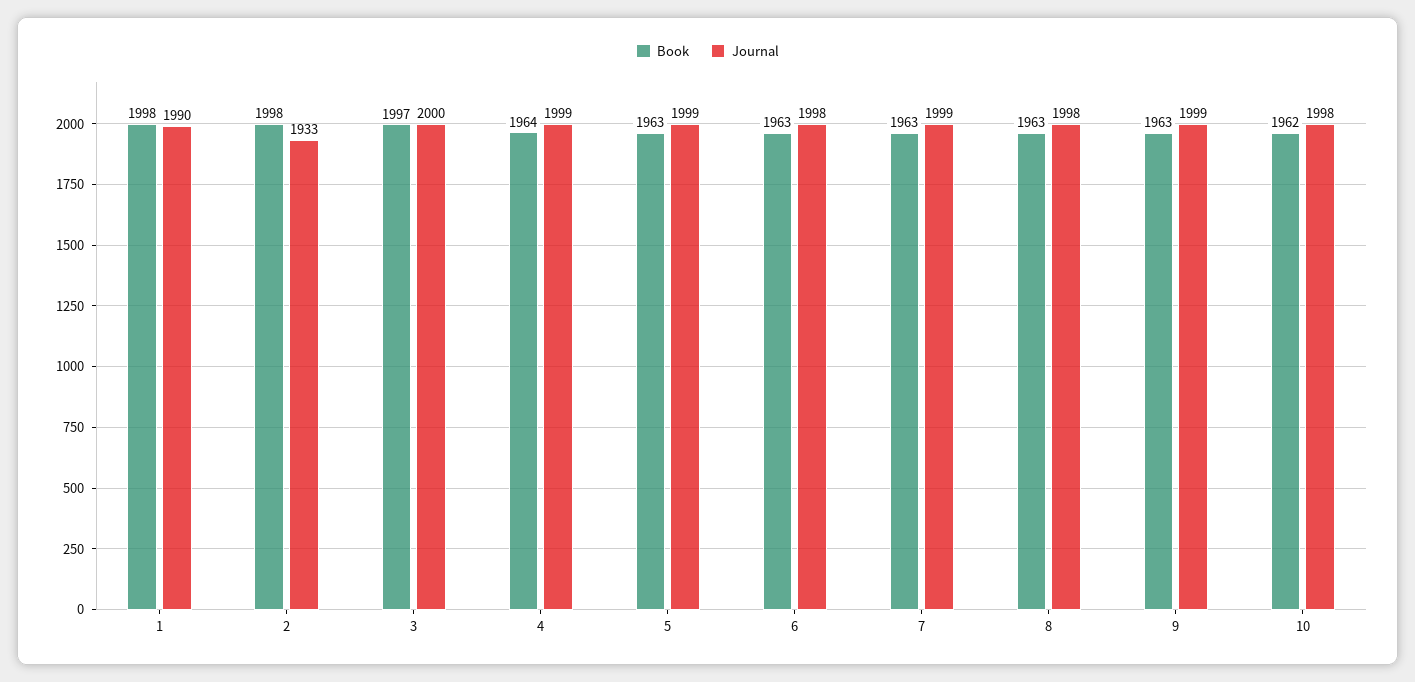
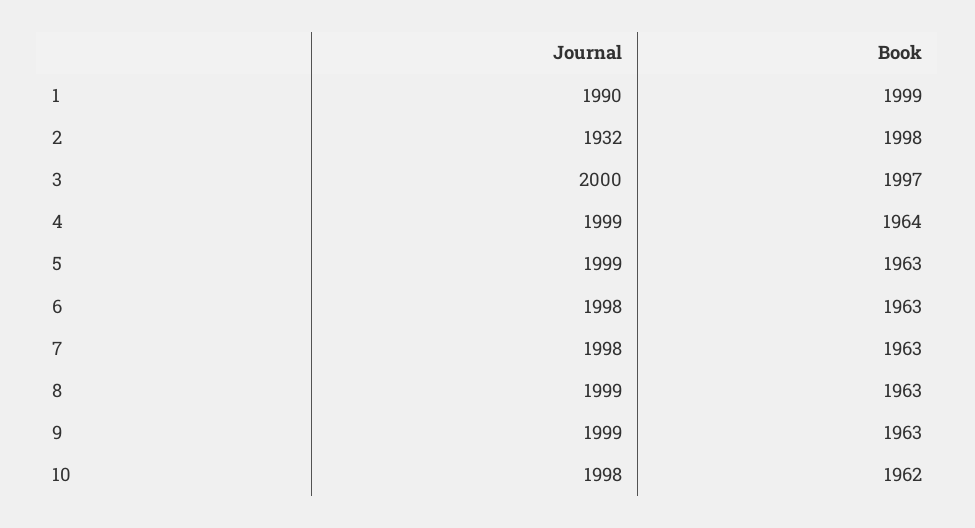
Book, 1: 1998 -> 1999
Journal, 2: 1933 -> 1932
Journal, 7: 1999 -> 1998
Journal, 8: 1998 -> 1999

